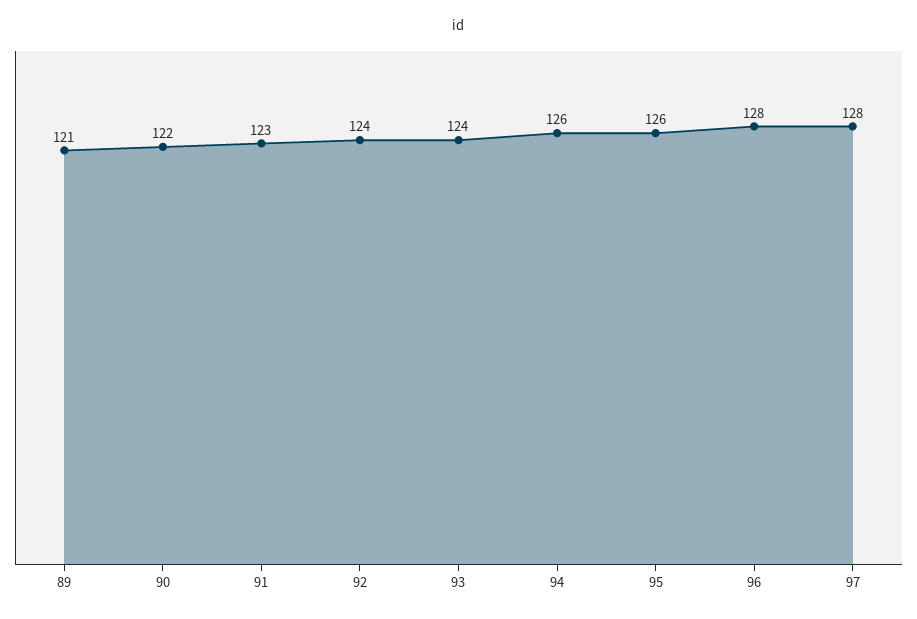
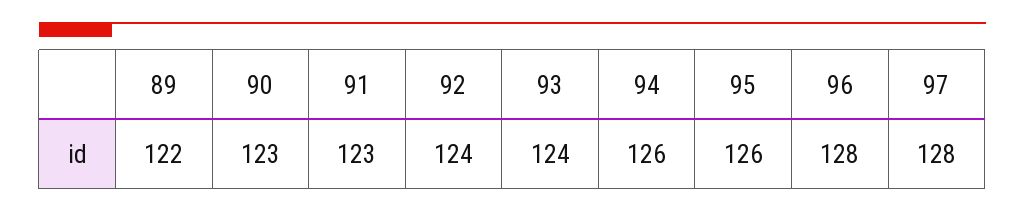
89: 121 -> 122
90: 122 -> 123

